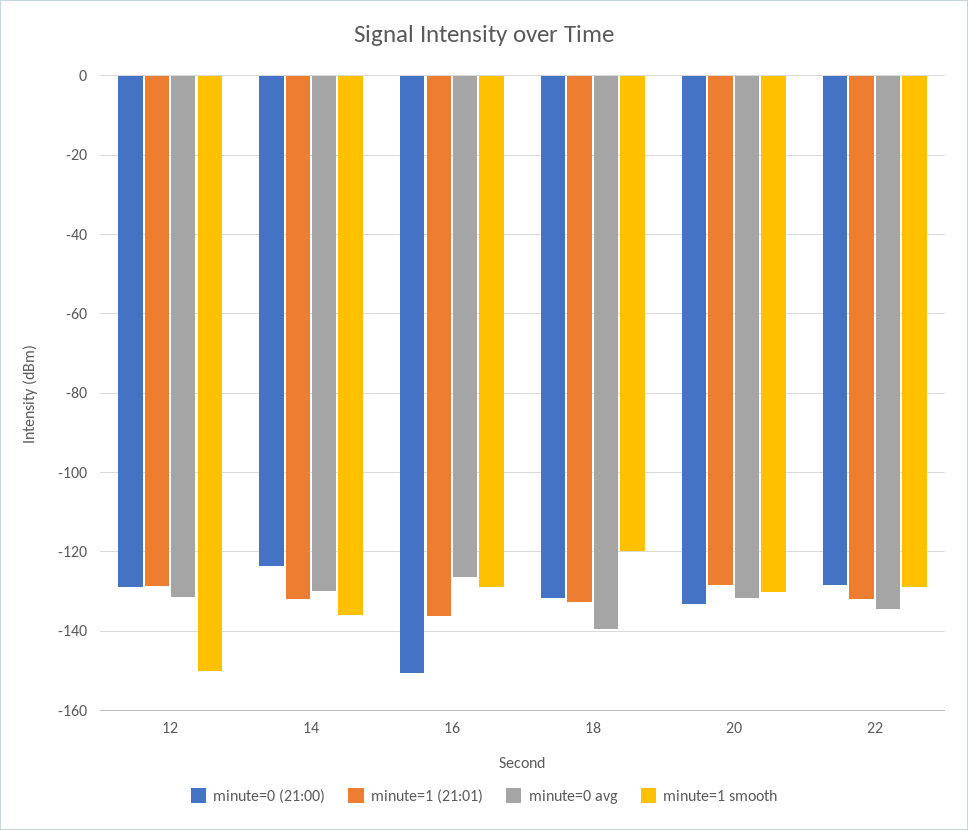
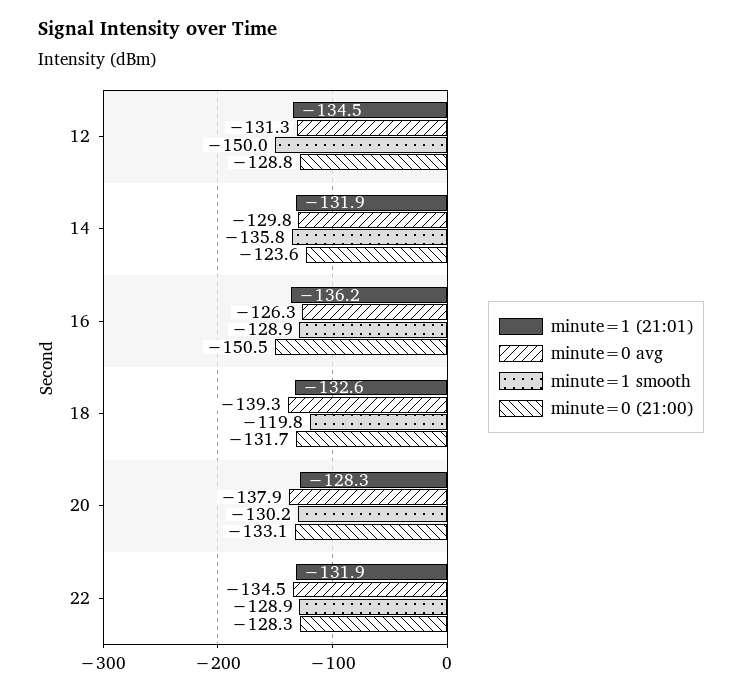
minute=1 (21:01), 12: -128 -> -134.5
minute=0 avg, 20: -132 -> -137.9

